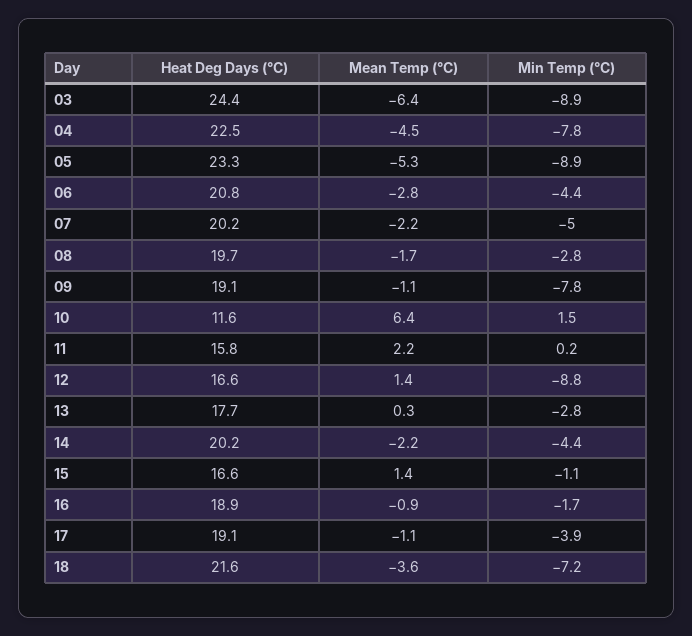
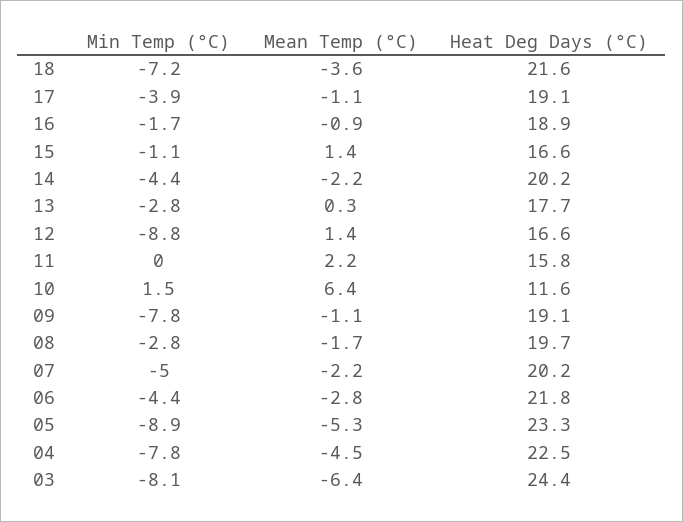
Min Temp (°C), 03: -8.9 -> -8.1
Heat Deg Days (°C), 06: 20.8 -> 21.8
Min Temp (°C), 11: 0.2 -> 0

